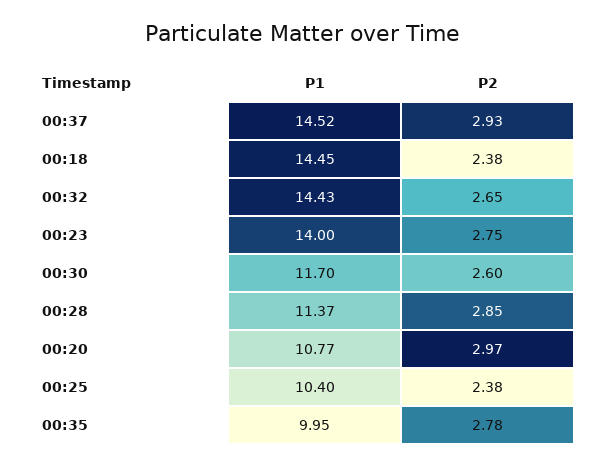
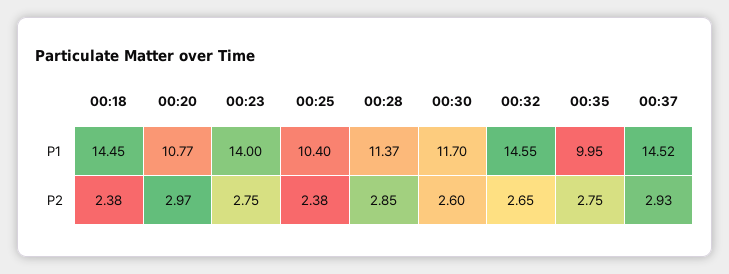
P1, 00:32: 14.43 -> 14.55
P2, 00:35: 2.78 -> 2.75

